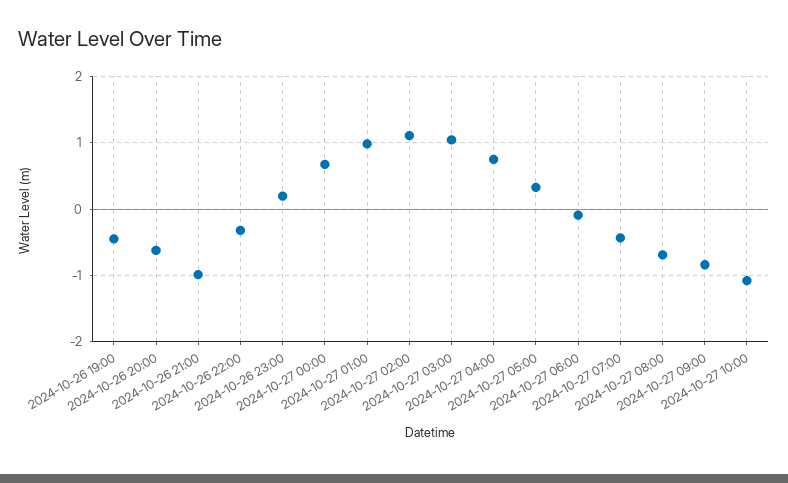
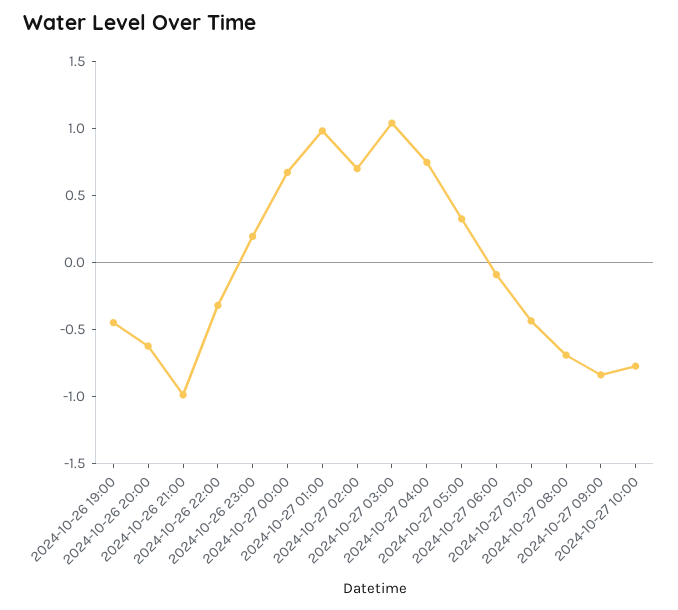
2024-10-27 02:00: 1.1 -> 0.7
2024-10-27 10:00: -1.1 -> -0.8

